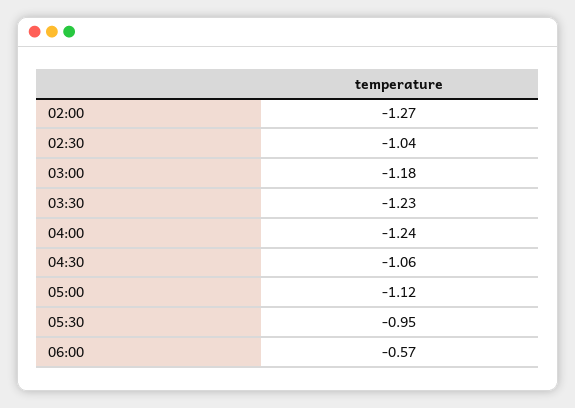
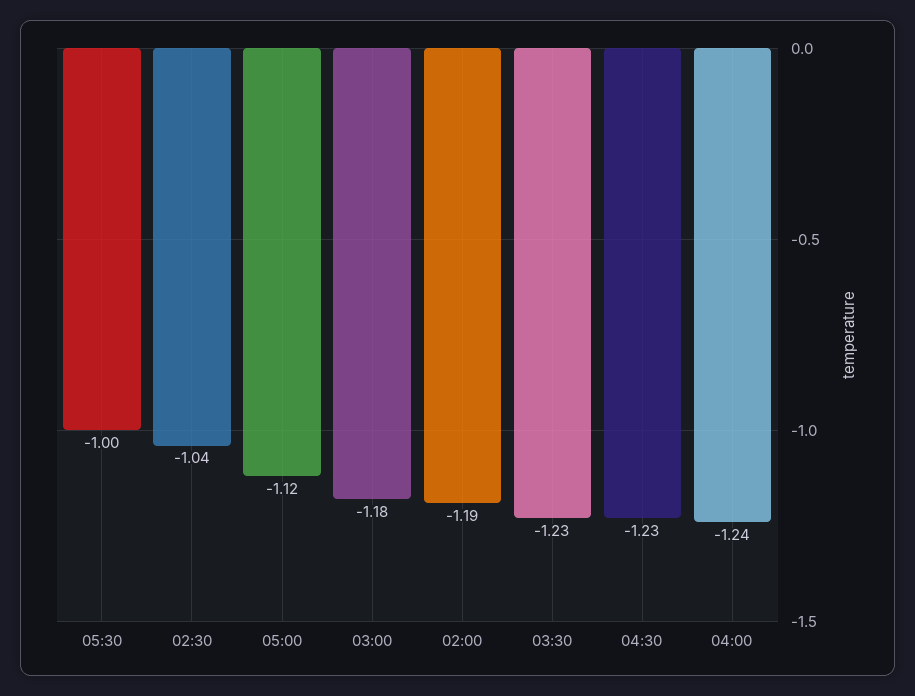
02:00: -1.27 -> -1.19
04:30: -1.06 -> -1.23
05:30: -0.95 -> -1
06:00: -0.57 -> none

